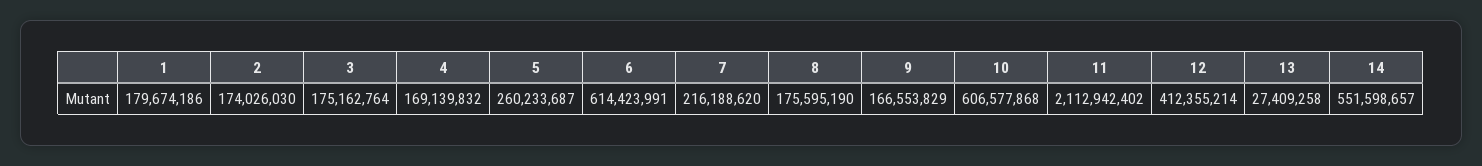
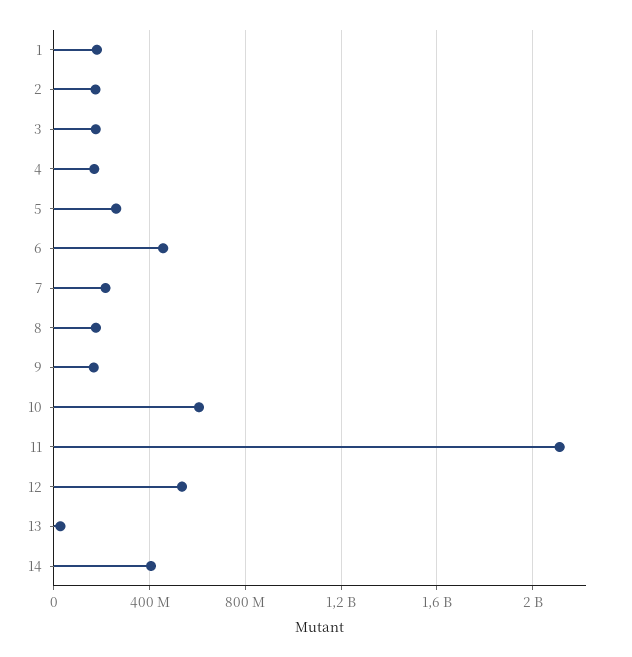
6: 614423991 -> 450000000
12: 412355214 -> 550000000
14: 551598657 -> 400000000

